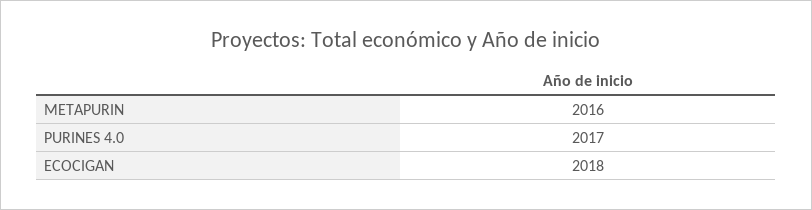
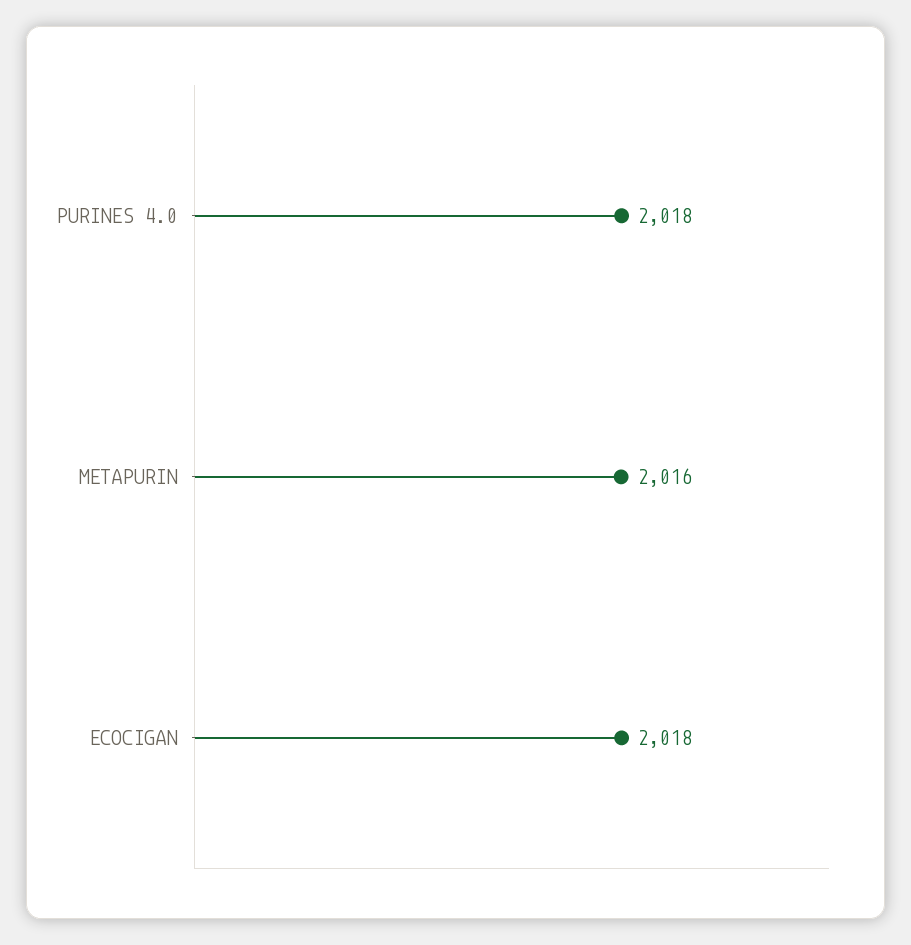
PURINES 4.0: 2017 -> 2018

